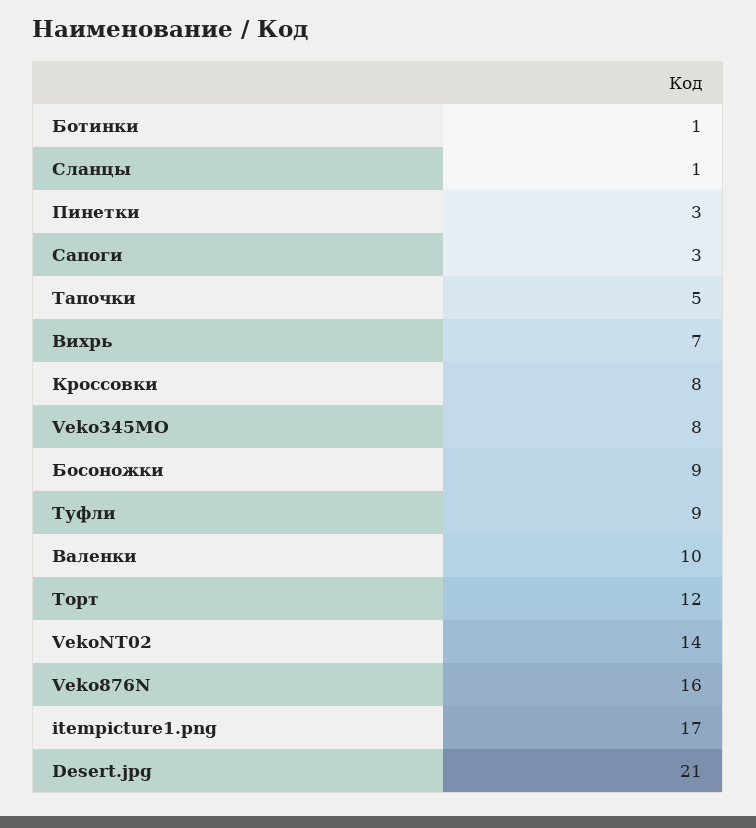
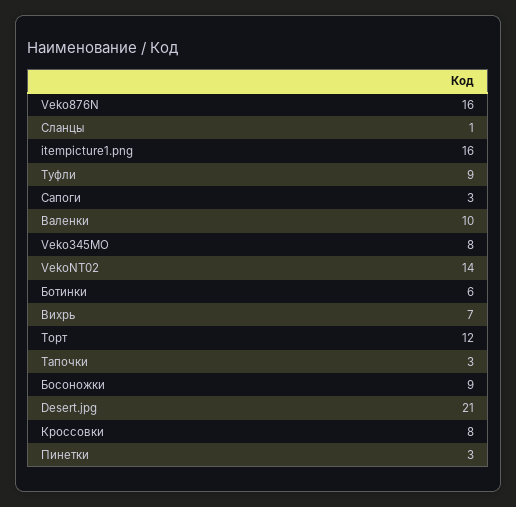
Ботинки: 1 -> 6
Тапочки: 5 -> 3
itempicture1.png: 17 -> 16

